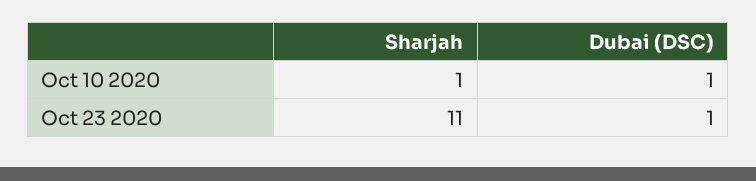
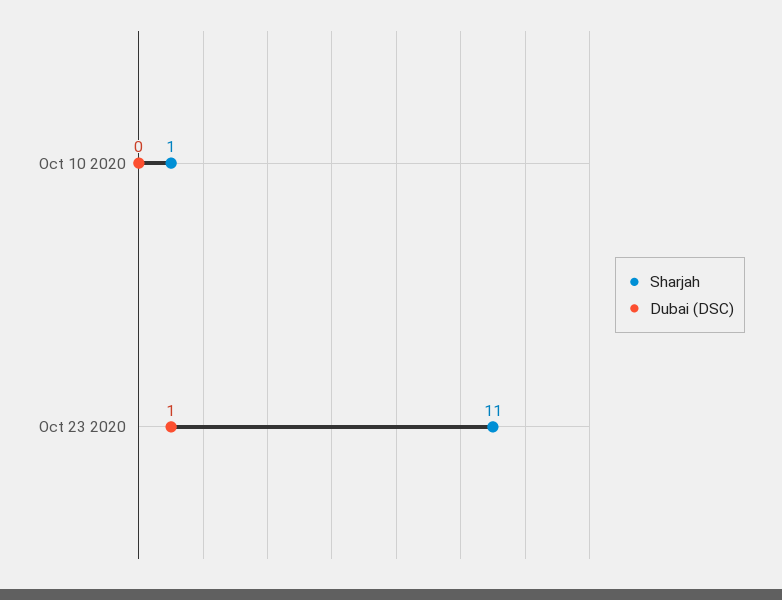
Dubai (DSC), Oct 10 2020: 1 -> 0

